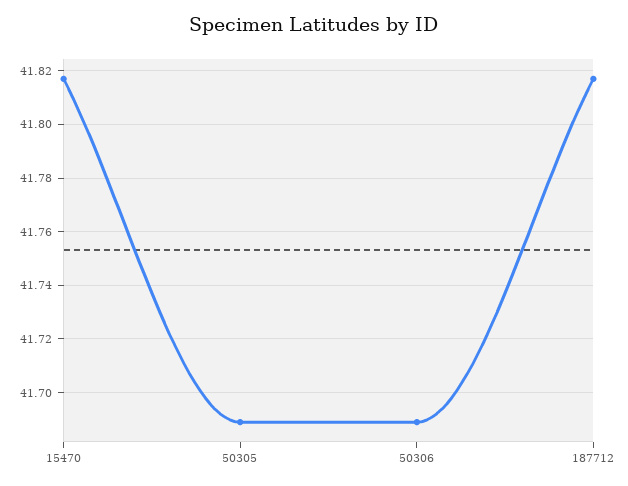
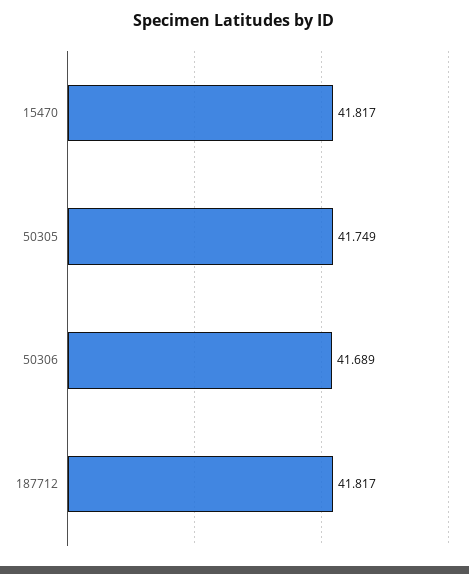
50305: 41.69 -> 41.749

